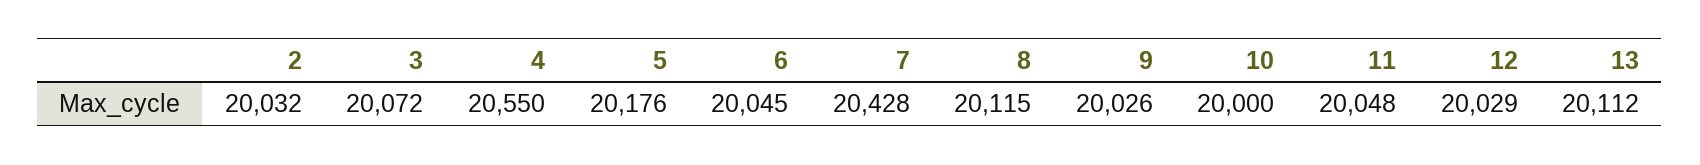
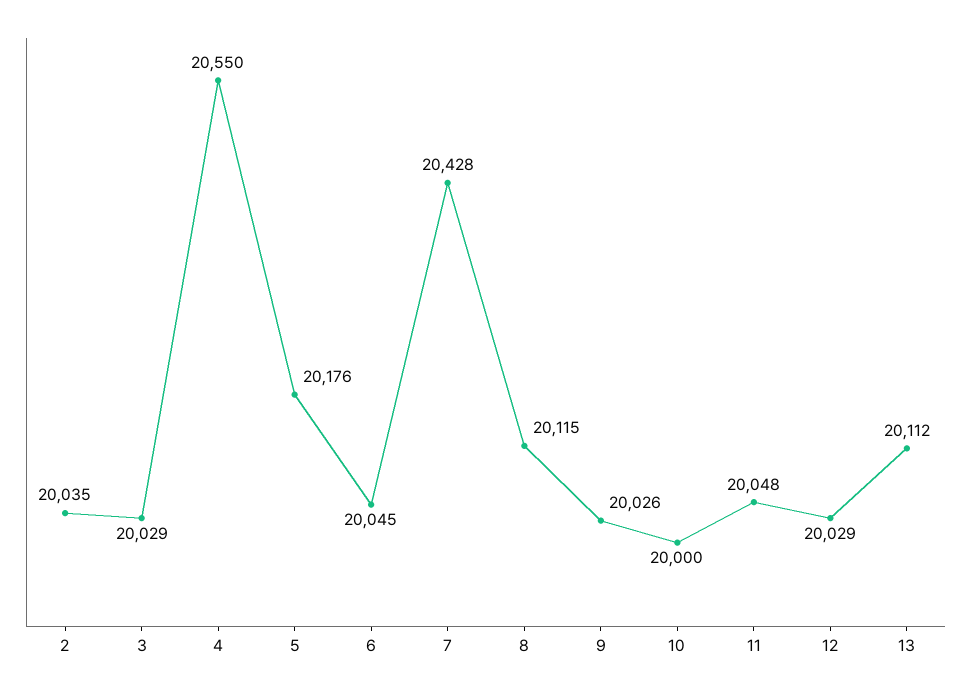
2: 20032 -> 20035
3: 20072 -> 20029

